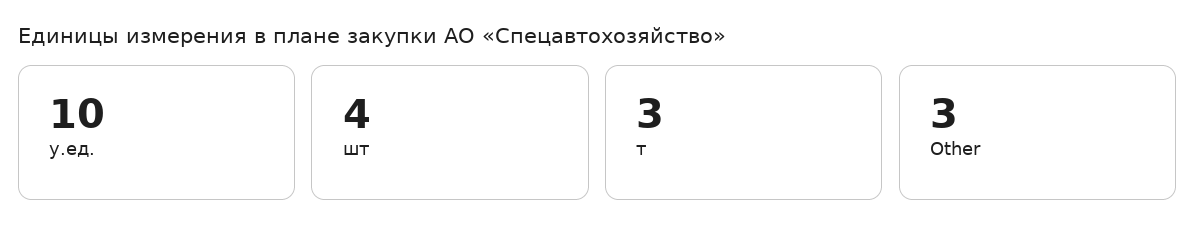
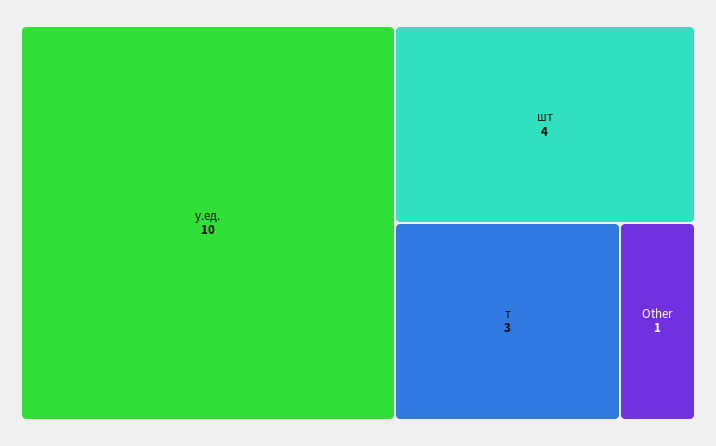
Other: 3 -> 1

